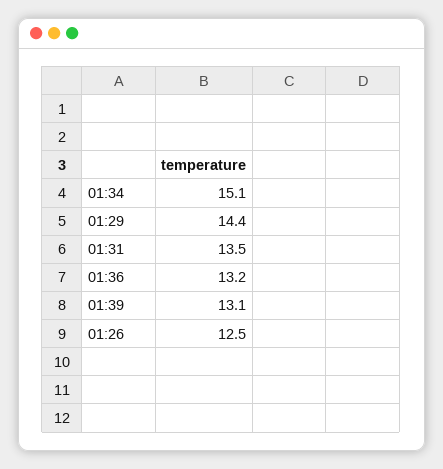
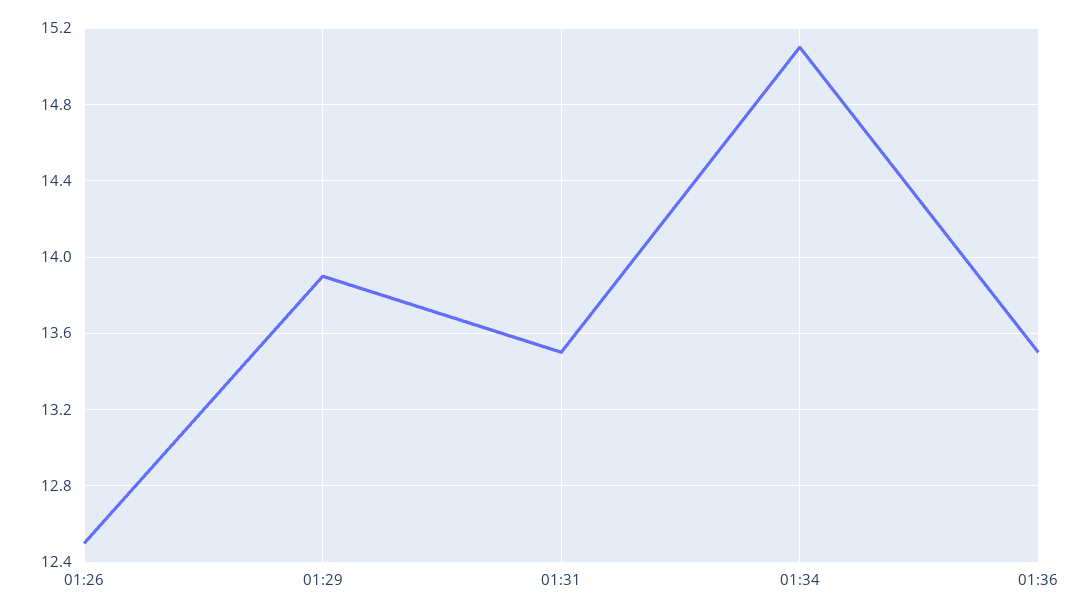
01:29: 14.4 -> 13.9
01:36: 13.2 -> 13.5
01:39: 13.1 -> none

